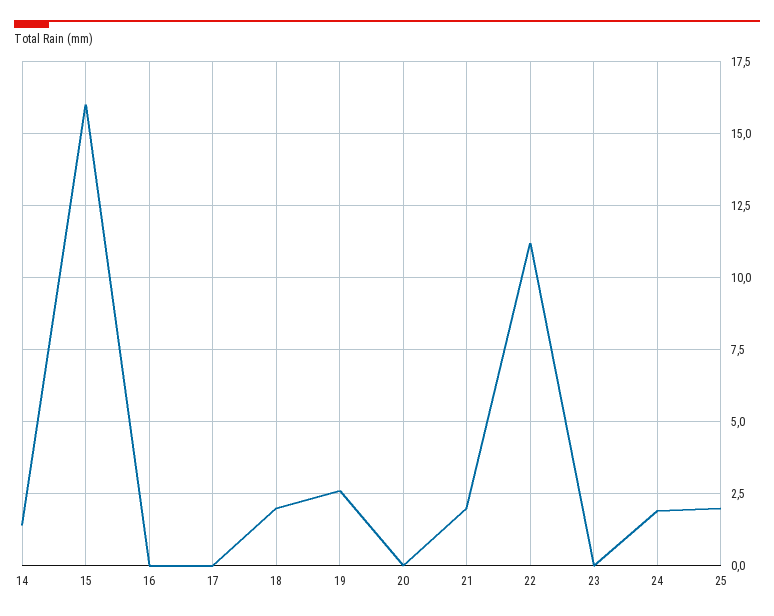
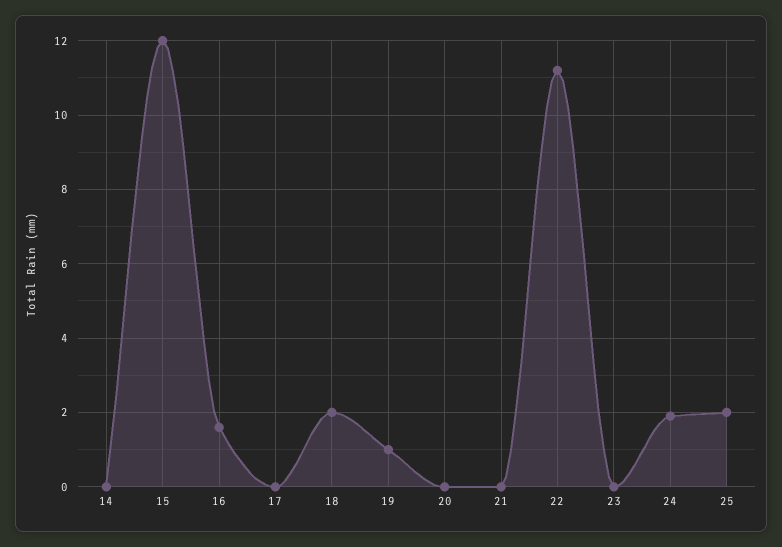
14: 1.5 -> 0
15: 16 -> 12
16: 0 -> 1.5
19: 2.5 -> 1
21: 2 -> 0

